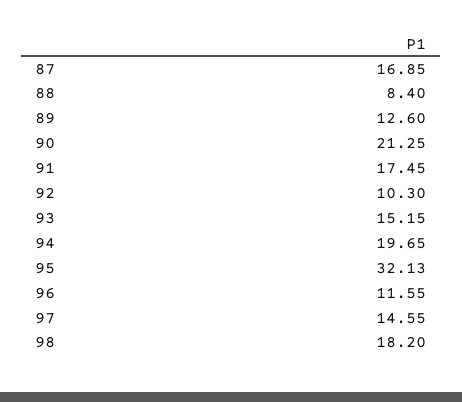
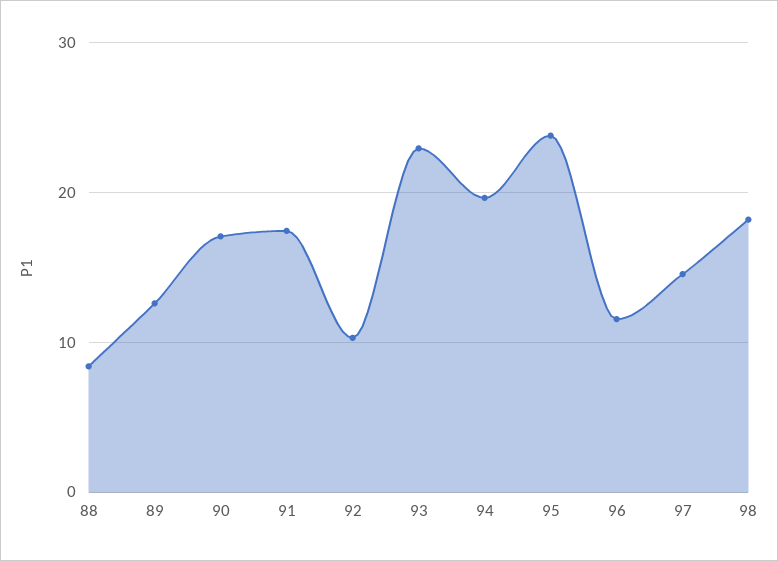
87: 16.85 -> none
90: 21.25 -> 17
93: 15.15 -> 23
95: 32.13 -> 24

